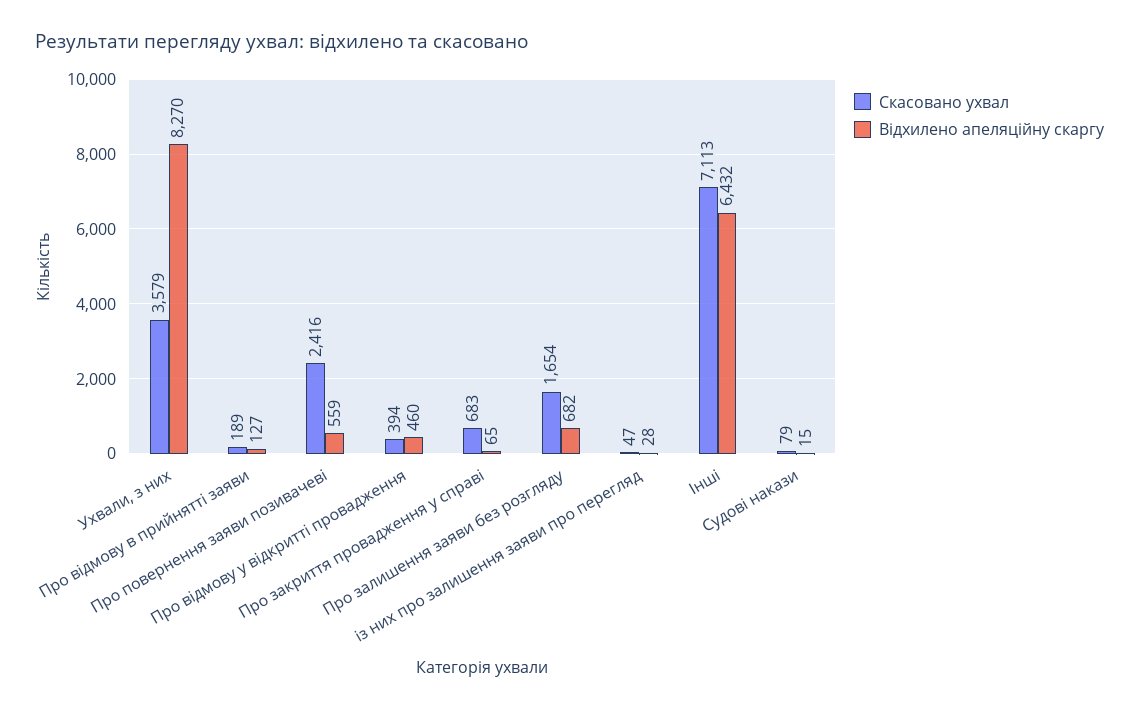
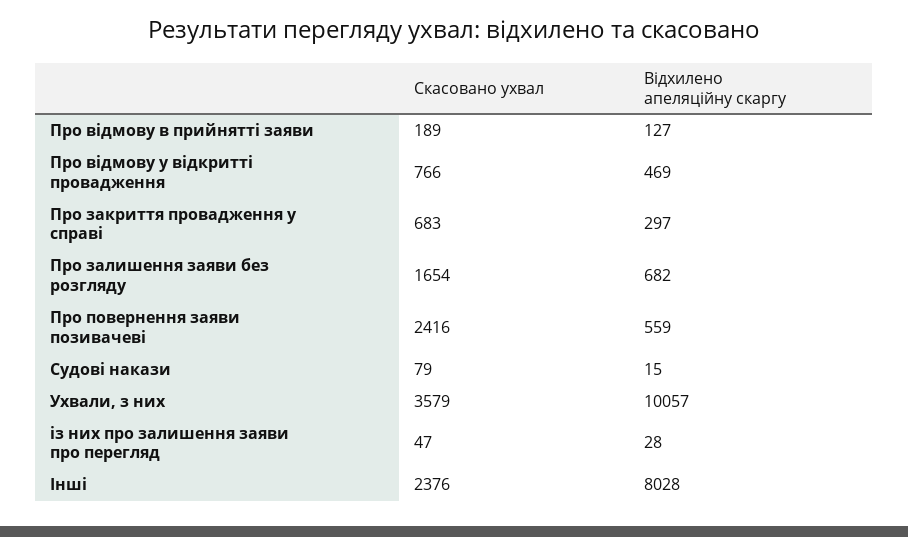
Відхилено апеляційну скаргу, Ухвали, з них: 8270 -> 10057
Скасовано ухвал, Про відмову у відкритті провадження: 394 -> 766
Відхилено апеляційну скаргу, Про відмову у відкритті провадження: 460 -> 469
Відхилено апеляційну скаргу, Про закриття провадження у справі: 65 -> 297
Скасовано ухвал, Інші: 7113 -> 2376
Відхилено апеляційну скаргу, Інші: 6432 -> 8028

